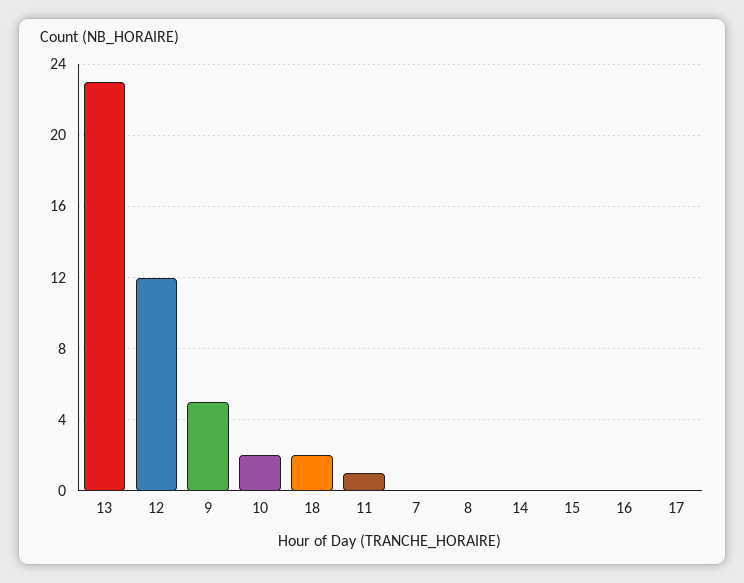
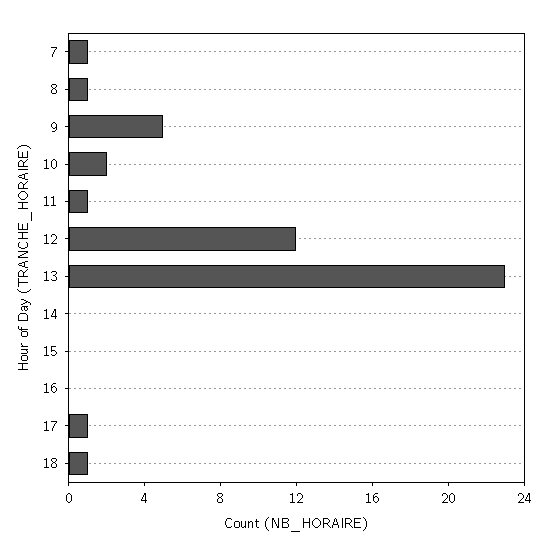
18: 2 -> 1
7: 0 -> 1
8: 0 -> 1
17: 0 -> 1

